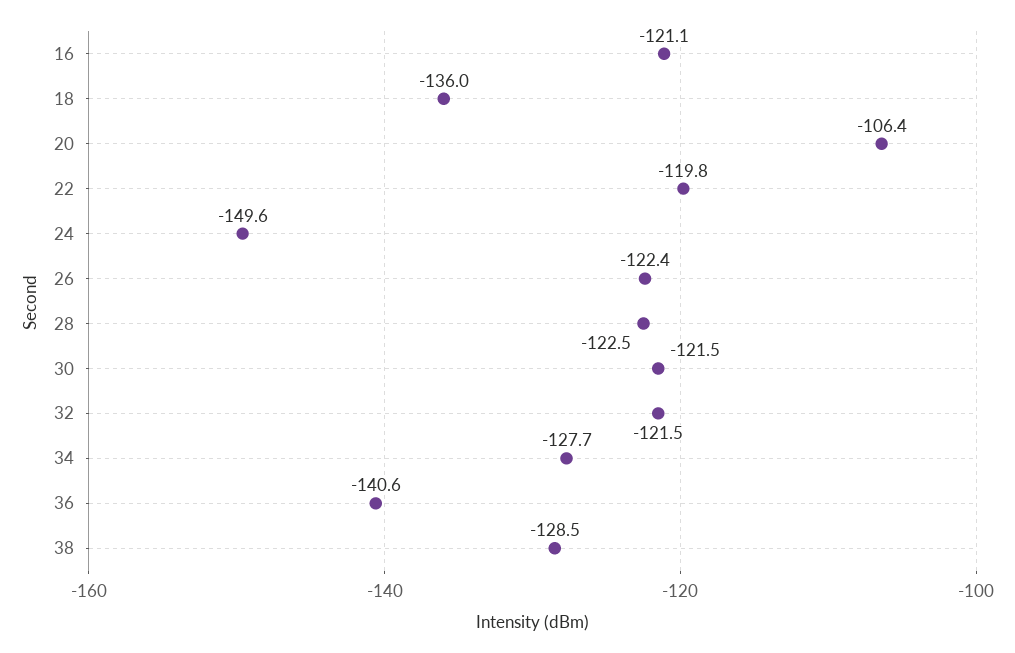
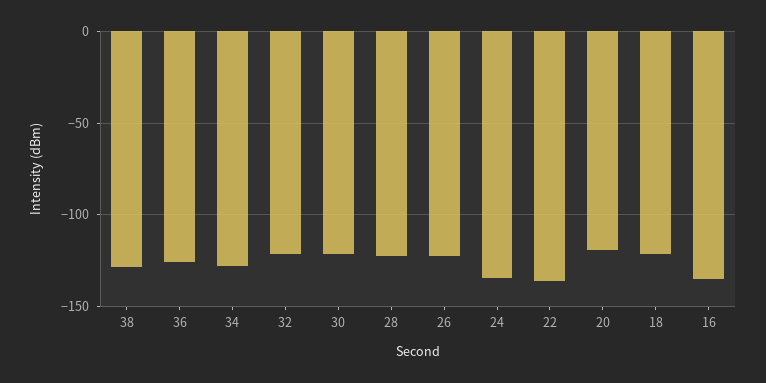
16: -121.1 -> -135
18: -136 -> -120
20: -106.4 -> -120
22: -119.8 -> -135
24: -149.6 -> -135
36: -140.6 -> -125

